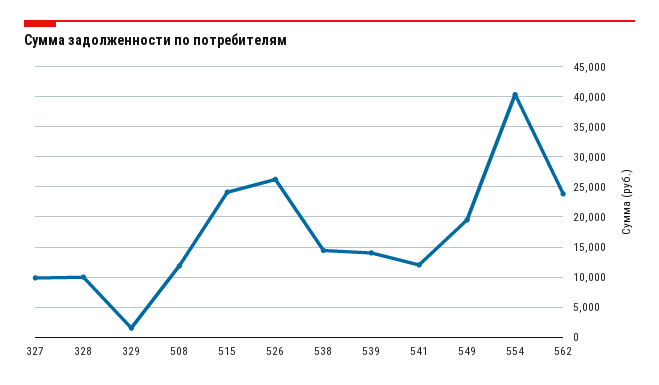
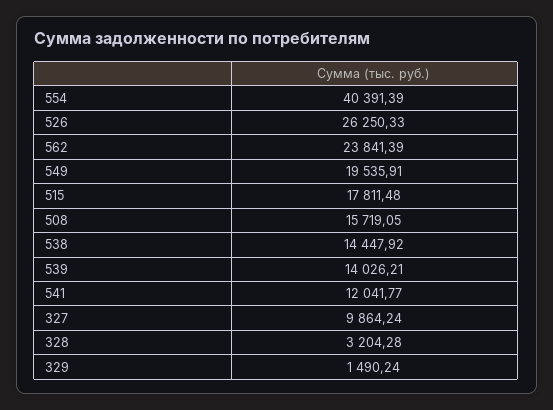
328: 10000 -> 3204.28
508: 12000 -> 15719.05
515: 24000 -> 17811.48

